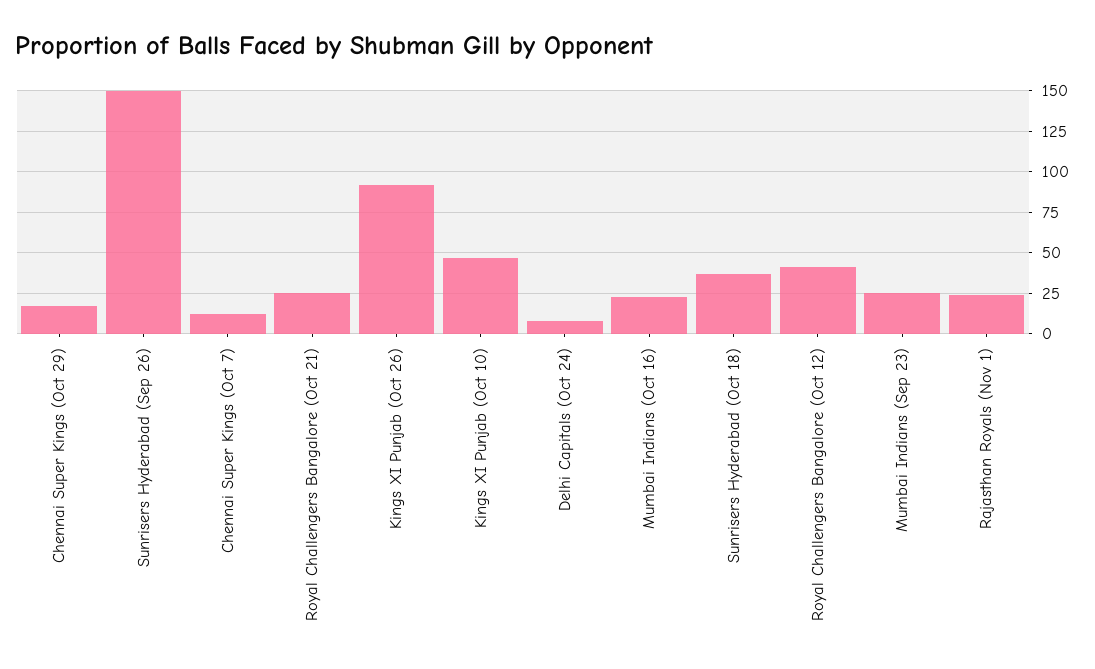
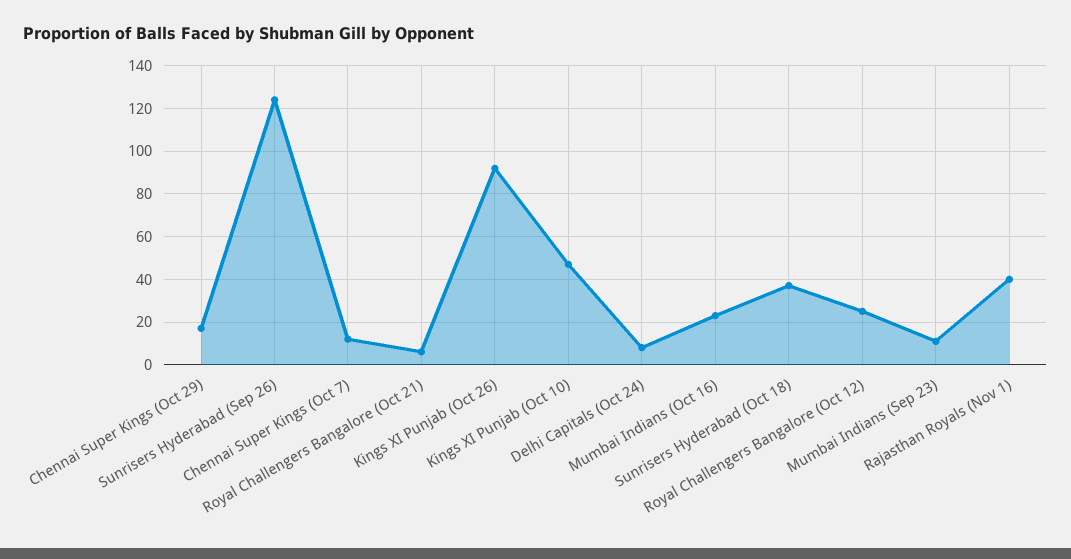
Sunrisers Hyderabad (Sep 26): 150 -> 125
Royal Challengers Bangalore (Oct 21): 25 -> 5
Royal Challengers Bangalore (Oct 12): 40 -> 25
Mumbai Indians (Sep 23): 25 -> 10
Rajasthan Royals (Nov 1): 25 -> 40

